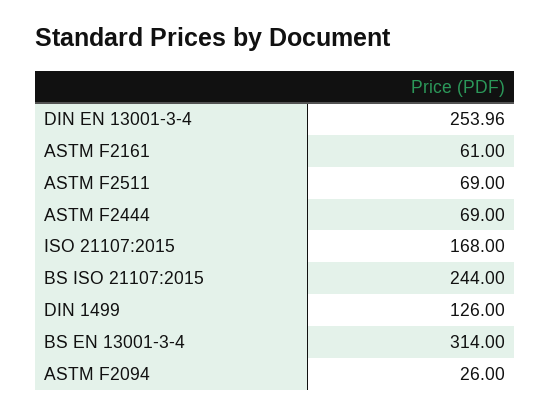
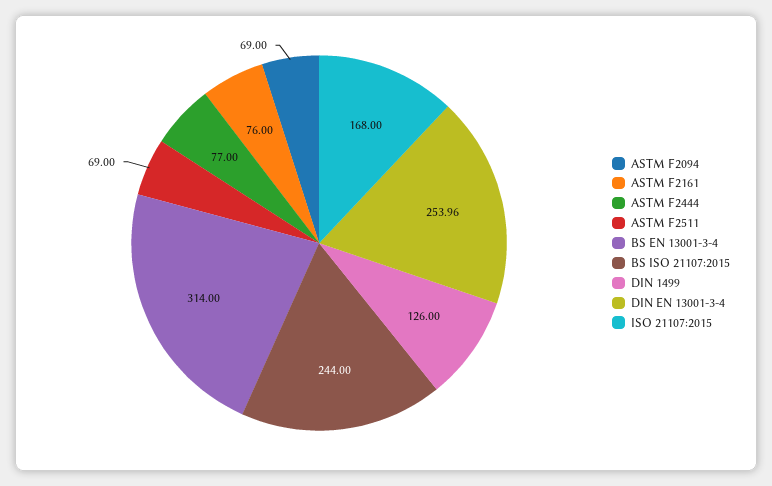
ASTM F2161: 61 -> 76
ASTM F2444: 69 -> 77
ASTM F2094: 26 -> 69

